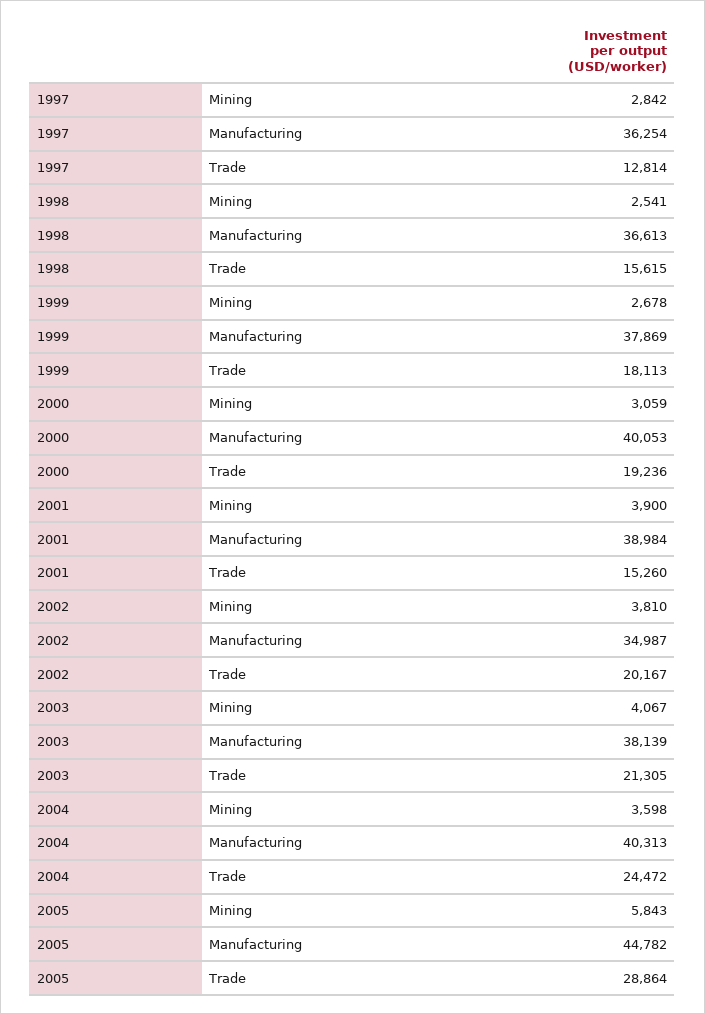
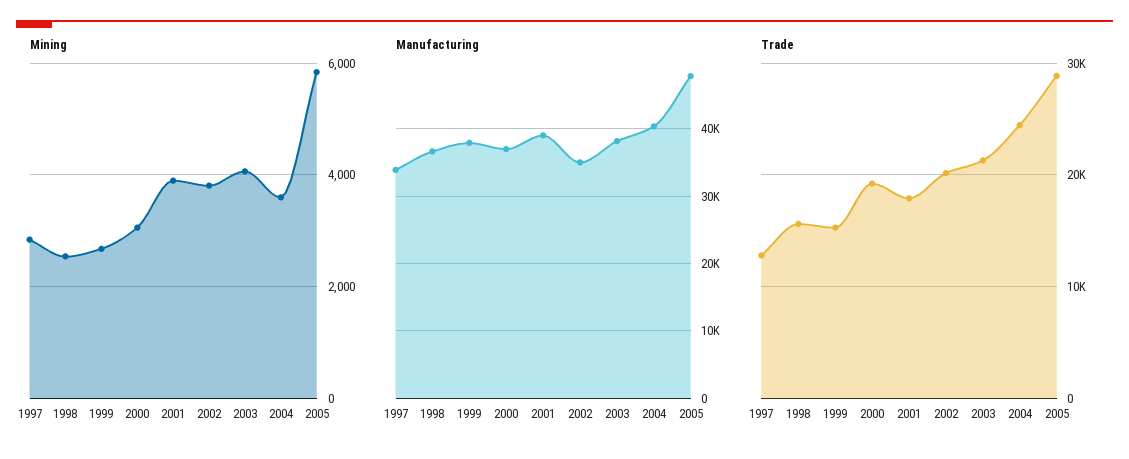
Manufacturing, 1997: 36254 -> 34000
Trade, 1999: 18113 -> 15000
Manufacturing, 2000: 40053 -> 37000
Trade, 2001: 15260 -> 18000
Manufacturing, 2005: 44782 -> 48000

